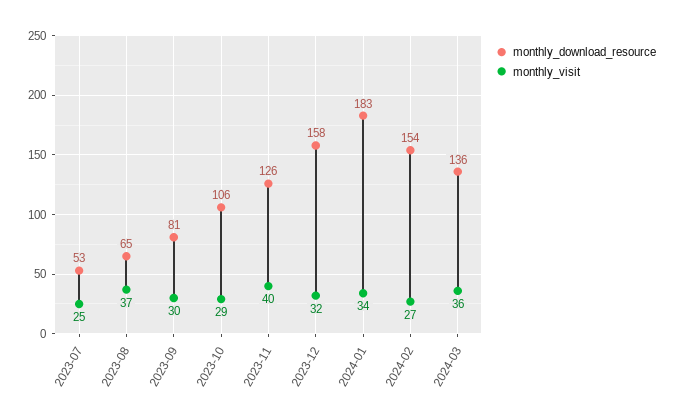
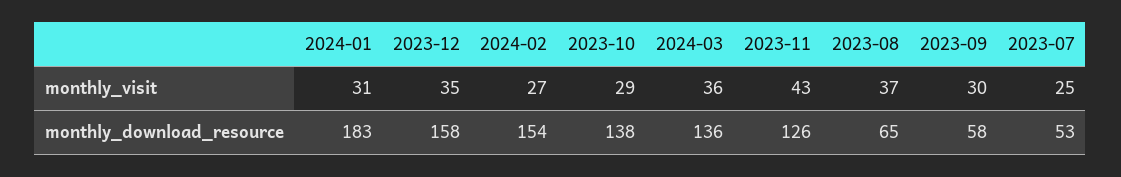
monthly_download_resource, 2023-09: 81 -> 58
monthly_download_resource, 2023-10: 106 -> 138
monthly_visit, 2023-11: 40 -> 43
monthly_visit, 2023-12: 32 -> 35
monthly_visit, 2024-01: 34 -> 31

